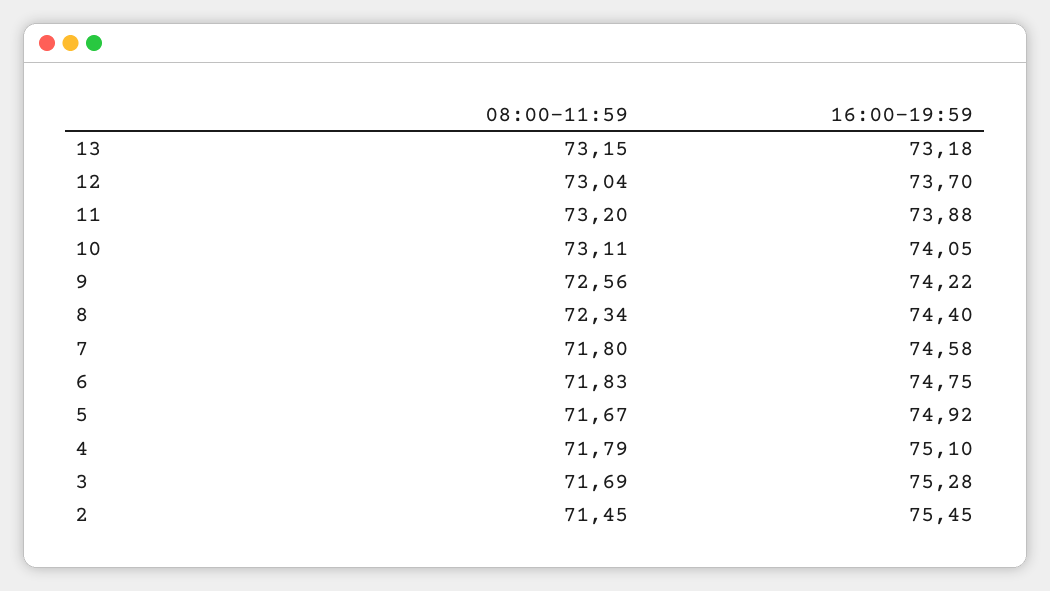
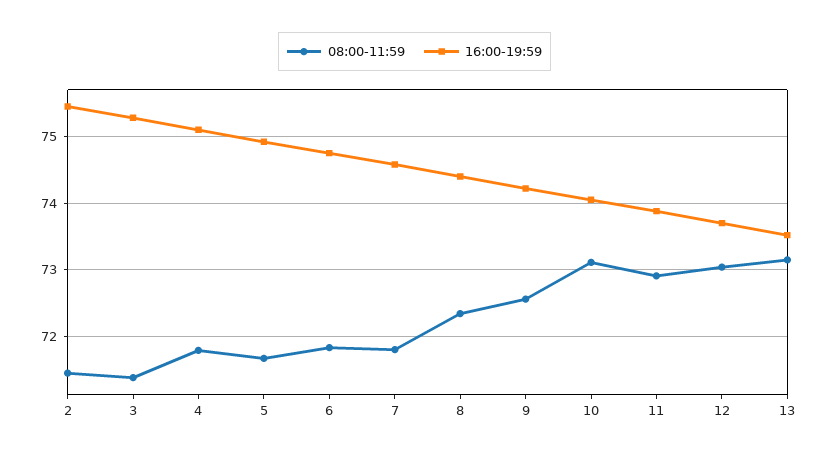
16:00-19:59, 13: 73.18 -> 73.5
08:00-11:59, 11: 73.2 -> 72.9
08:00-11:59, 3: 71.69 -> 71.4

